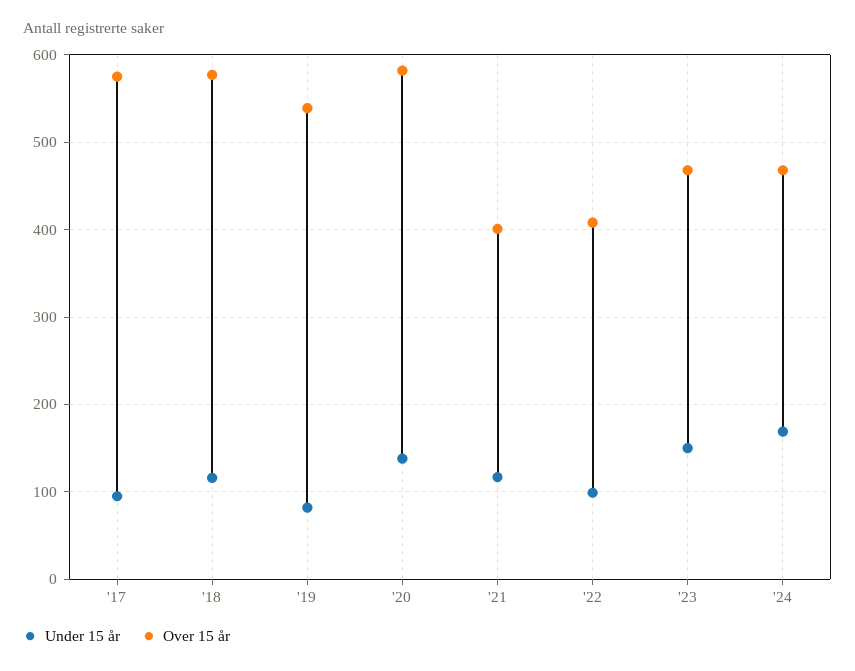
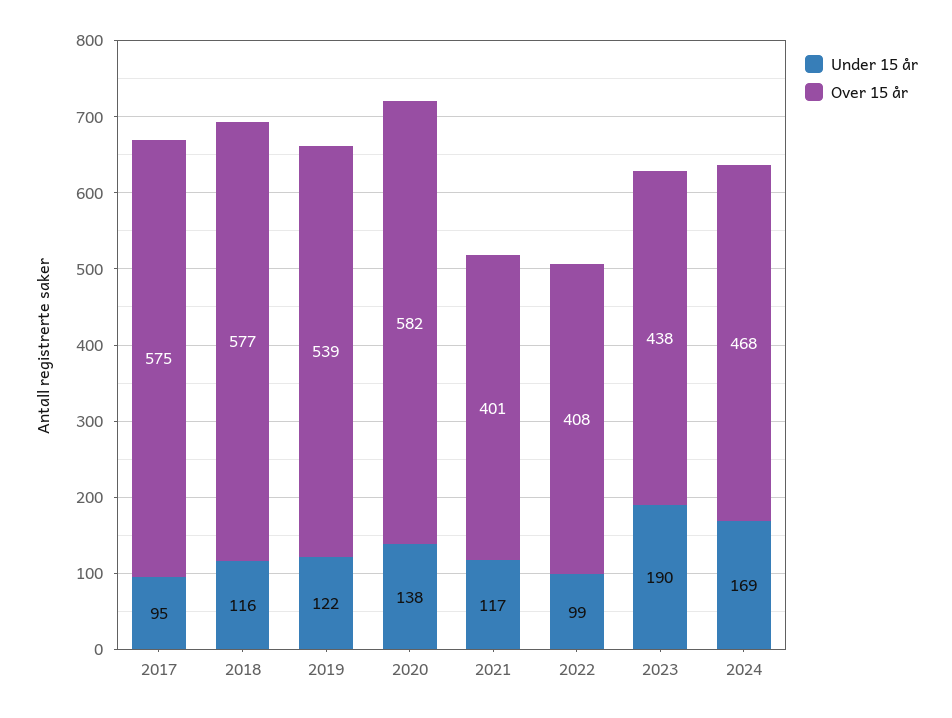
Under 15 år, '19: 80 -> 122
Under 15 år, '23: 150 -> 190
Over 15 år, '23: 470 -> 438

